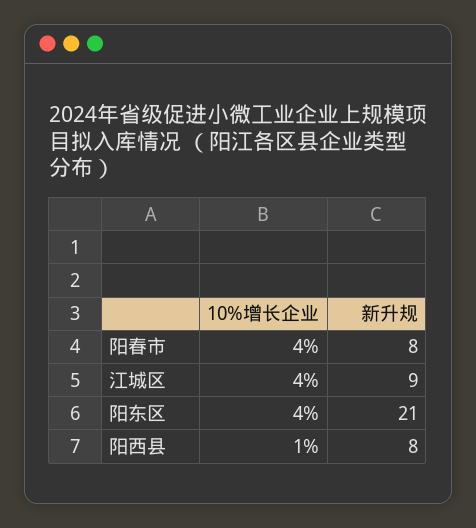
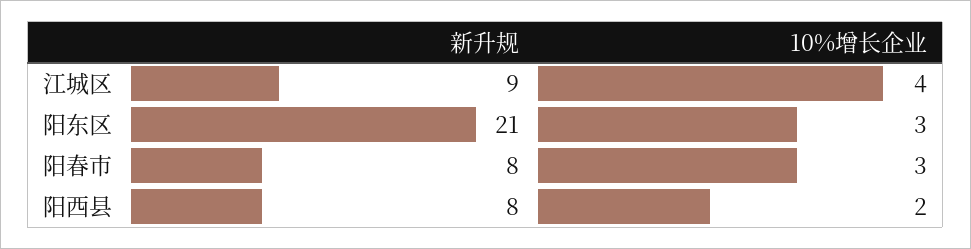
10%增长企业, 阳春市: 4 -> 3
10%增长企业, 阳东区: 4 -> 3
10%增长企业, 阳西县: 1 -> 2

